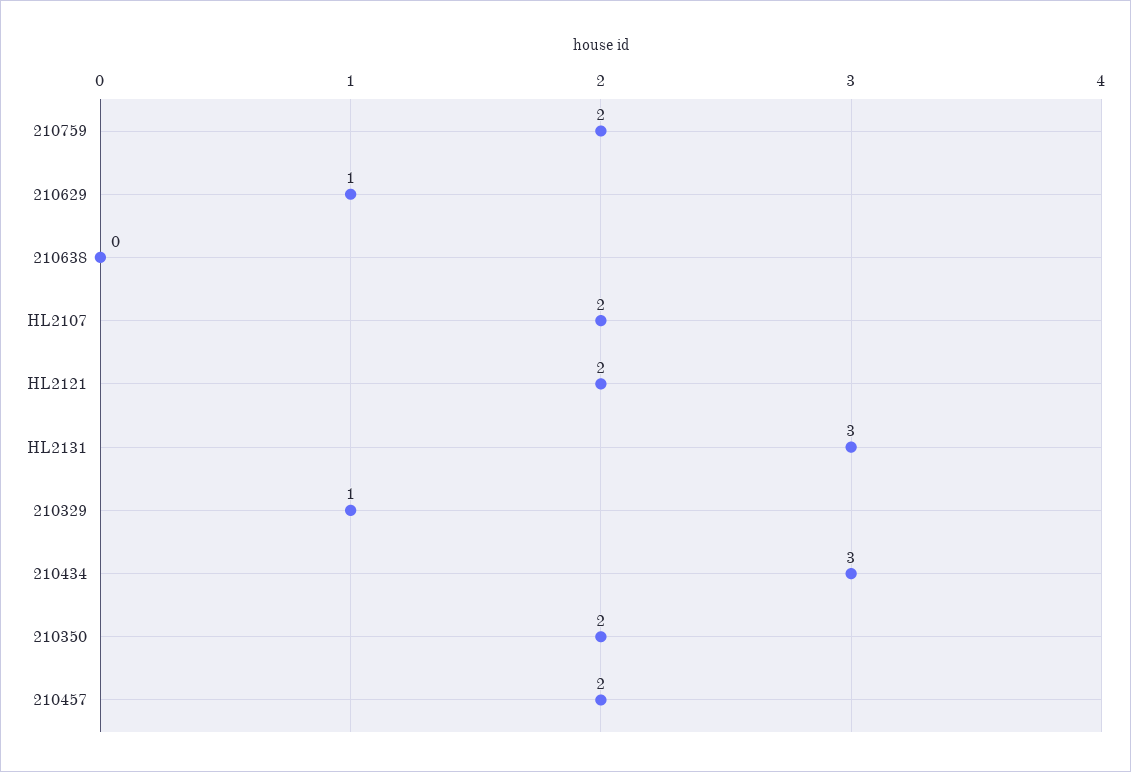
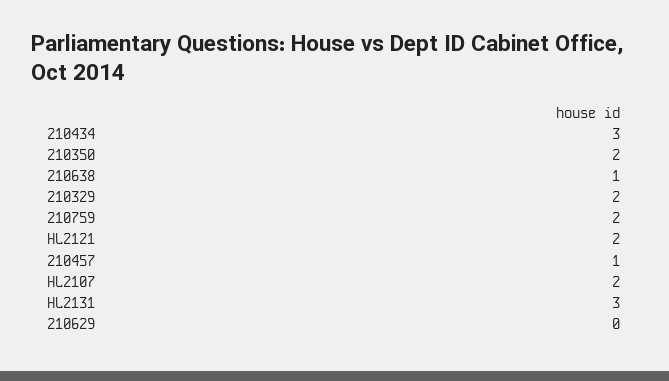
210629: 1 -> 0
210638: 0 -> 1
210329: 1 -> 2
210457: 2 -> 1

